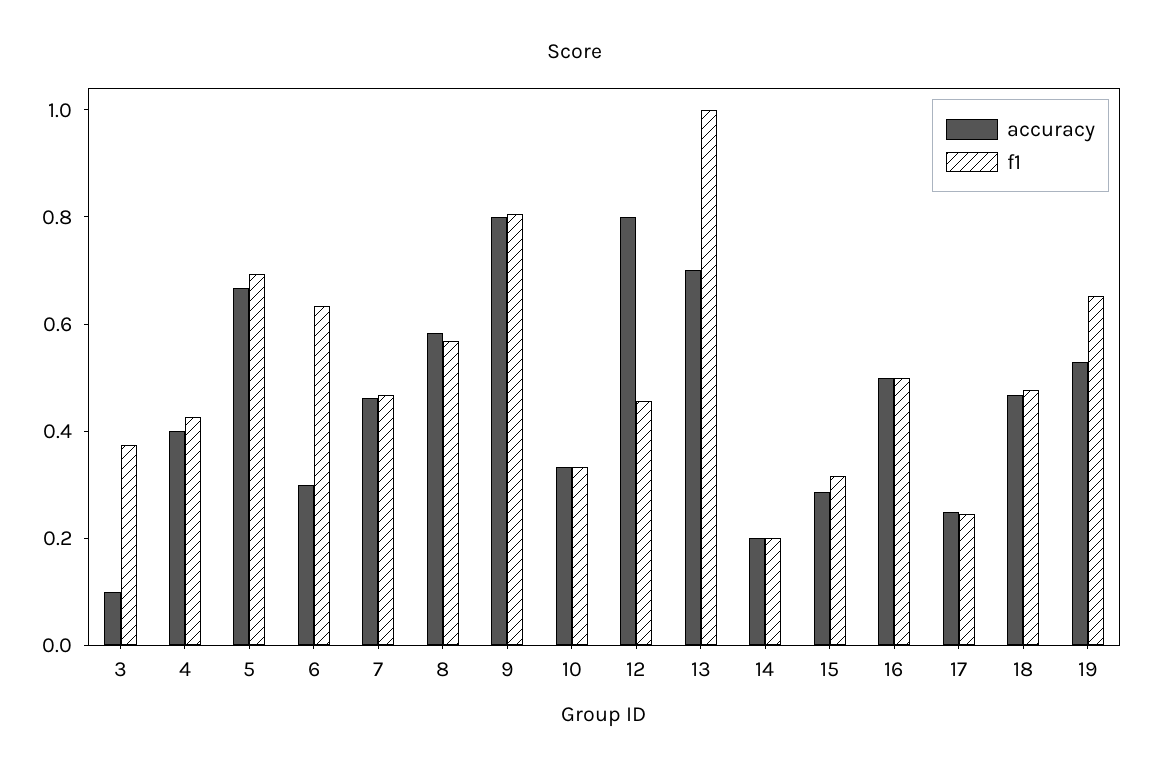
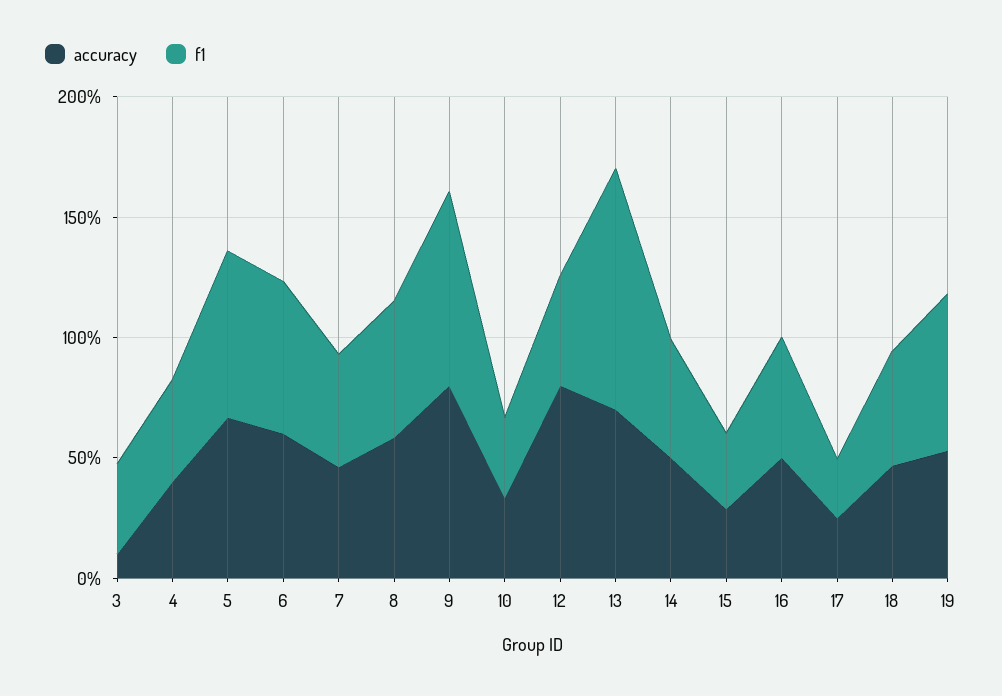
accuracy, 6: 0.3 -> 0.6
accuracy, 14: 0.2 -> 0.5
f1, 14: 0.2 -> 0.5

